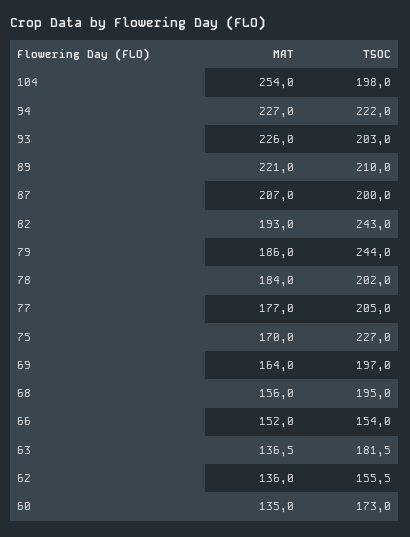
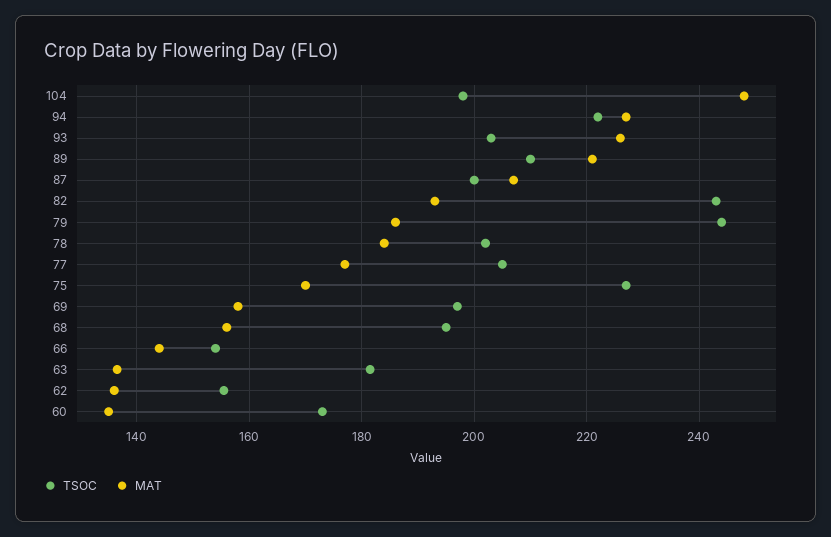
MAT, 104: 254 -> 248
MAT, 69: 164 -> 158
MAT, 66: 152 -> 144

